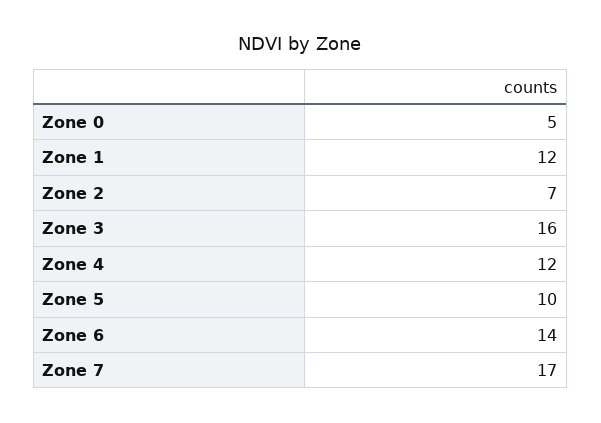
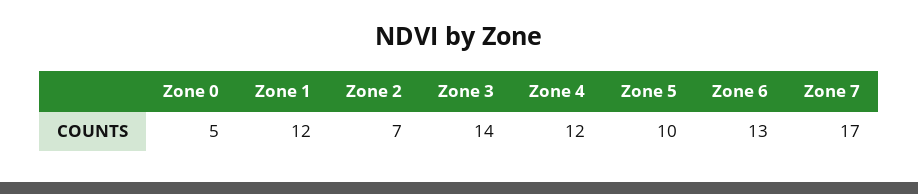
Zone 3: 16 -> 14
Zone 6: 14 -> 13

